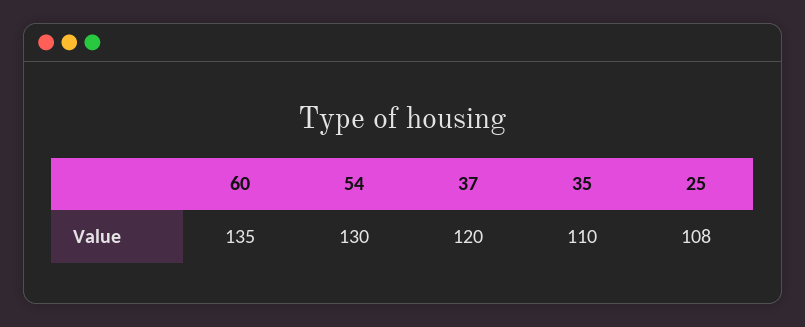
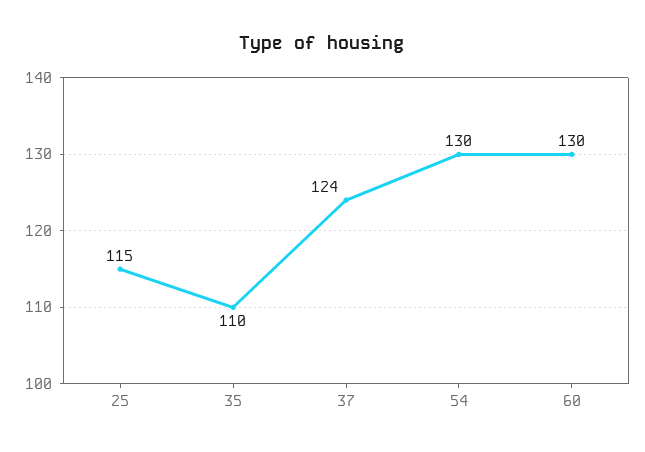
60: 135 -> 130
37: 120 -> 124
25: 108 -> 115

